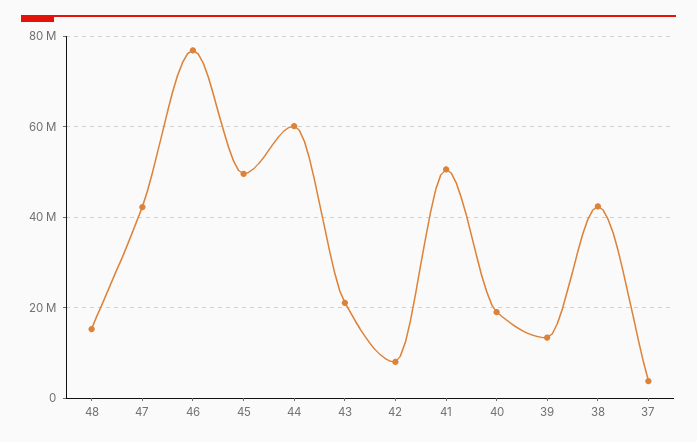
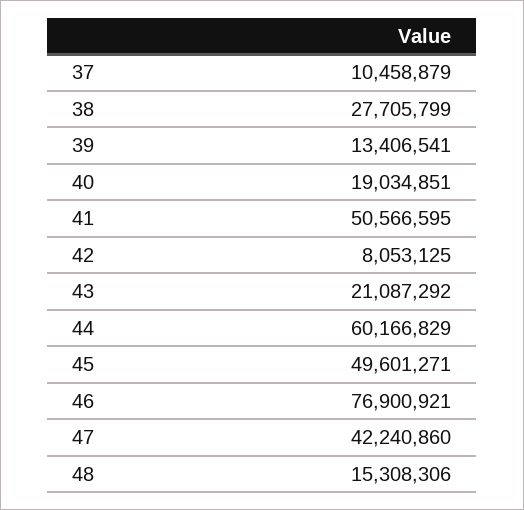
38: 42000000 -> 27705799
37: 4000000 -> 10458879

